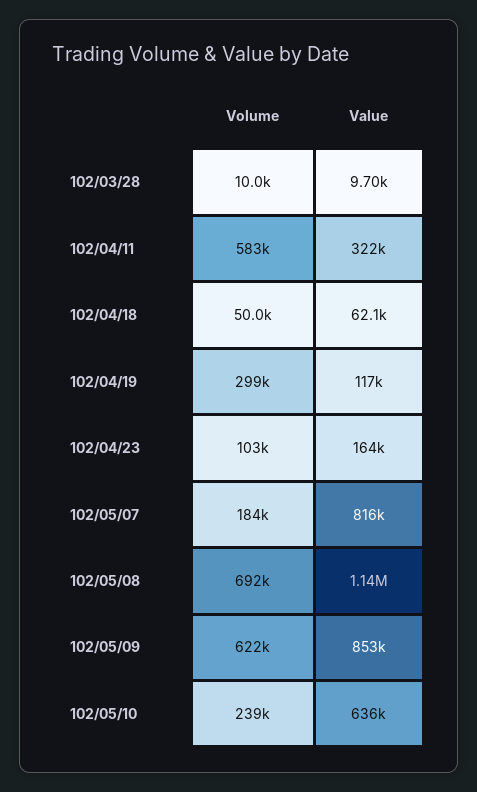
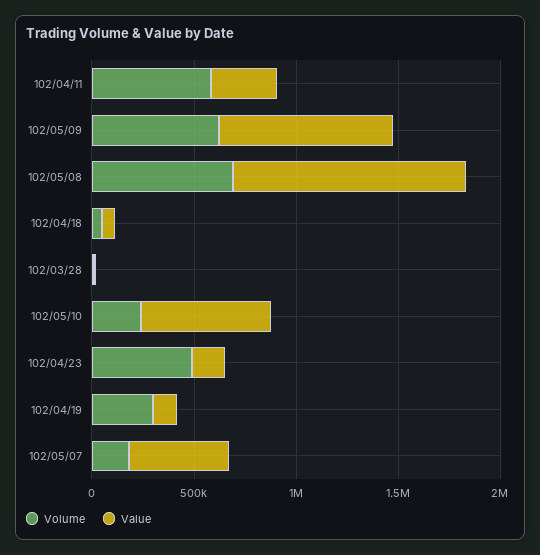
Volume, 102/04/23: 103000 -> 500000
Value, 102/05/07: 816000 -> 500000

